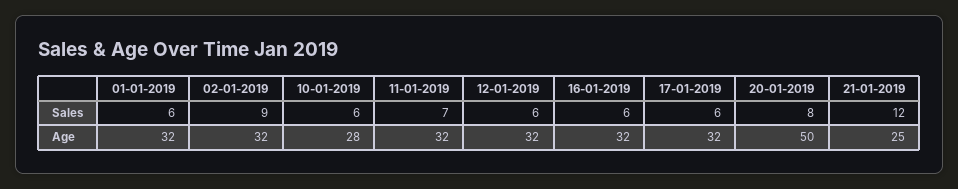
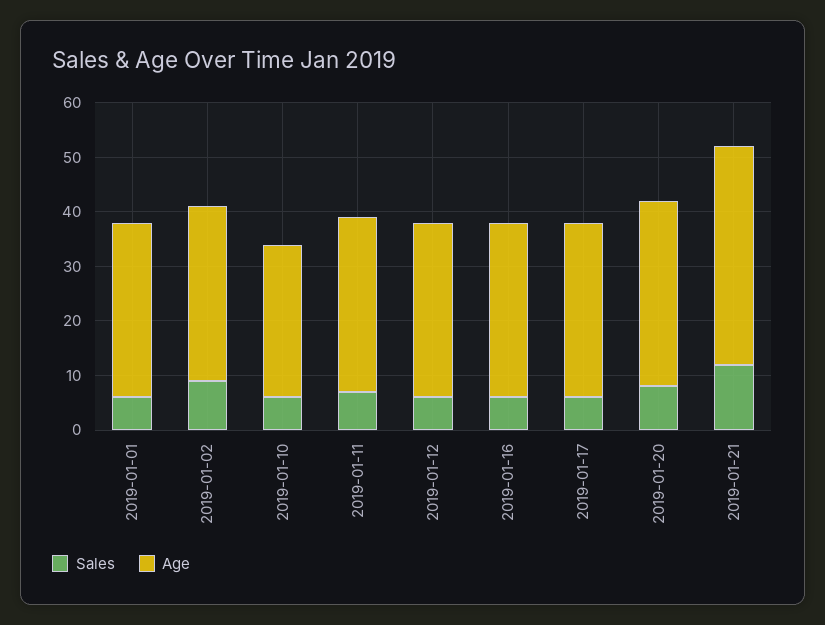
Age, 20-01-2019: 50 -> 35
Age, 21-01-2019: 25 -> 40

